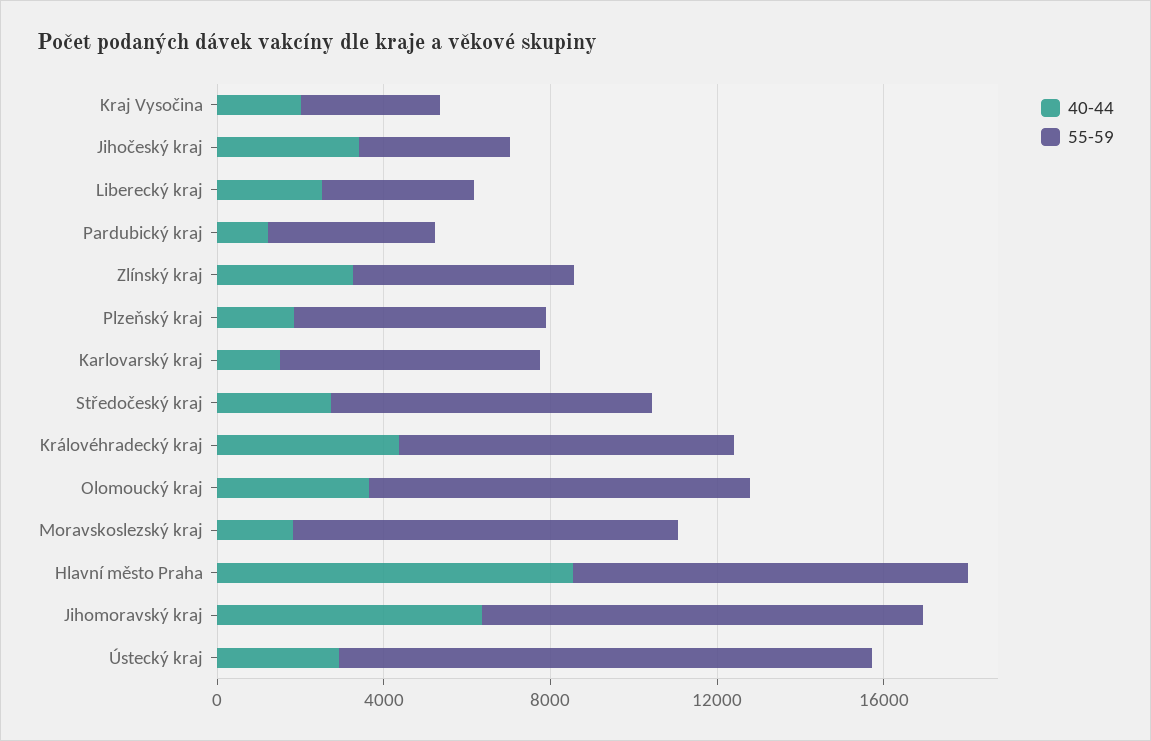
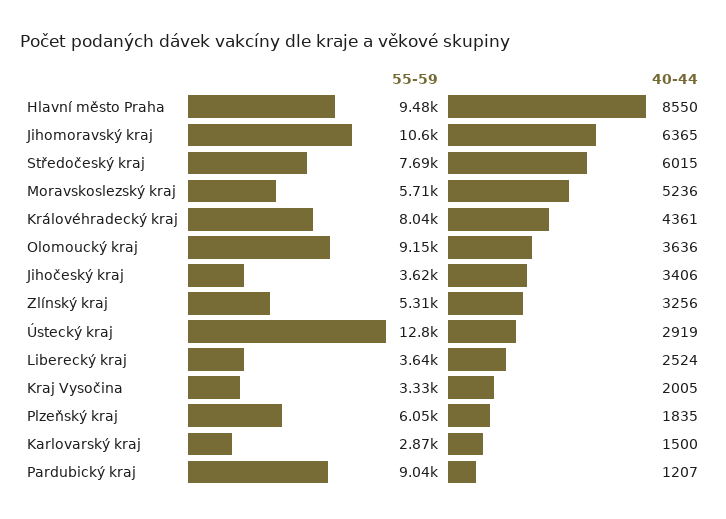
55-59, Pardubický kraj: 4000 -> 9040
55-59, Karlovarský kraj: 6000 -> 2870
40-44, Středočeský kraj: 3000 -> 6015
40-44, Moravskoslezský kraj: 2000 -> 5236
55-59, Moravskoslezský kraj: 9000 -> 5710

